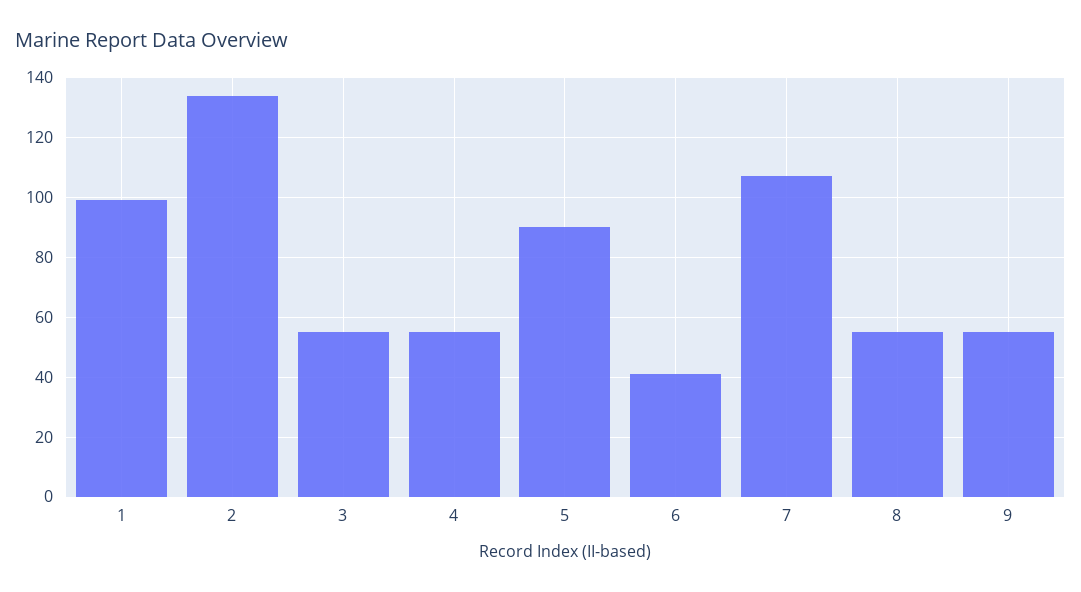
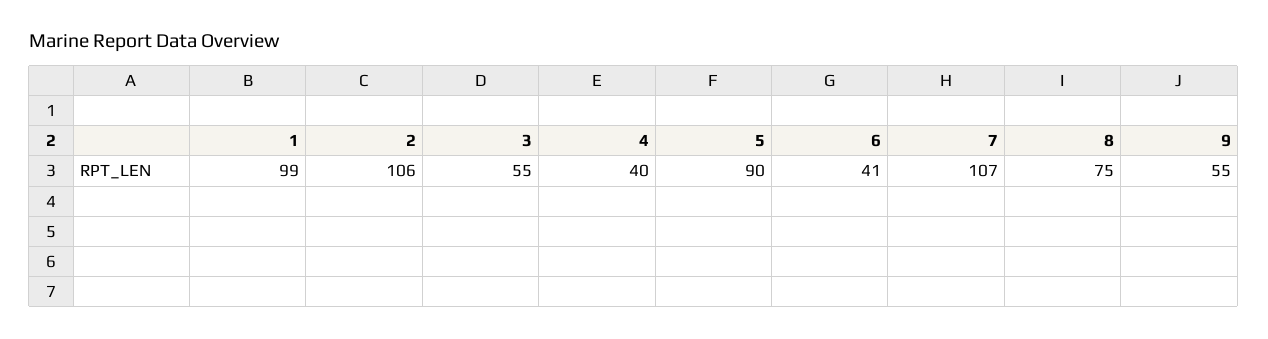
2: 135 -> 106
4: 55 -> 40
8: 55 -> 75

